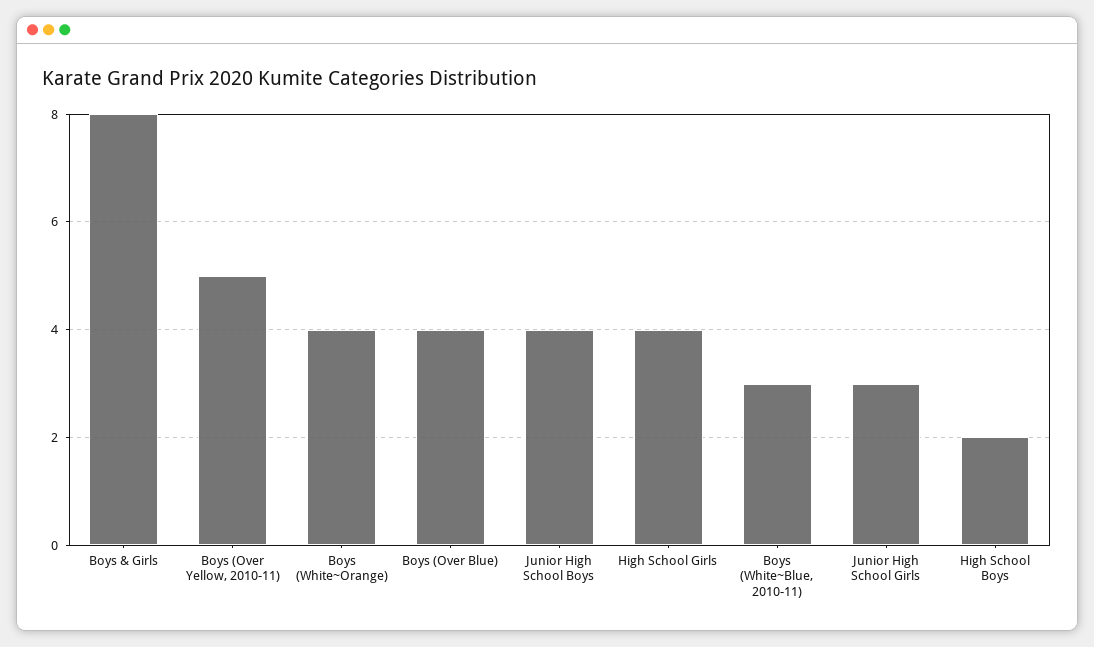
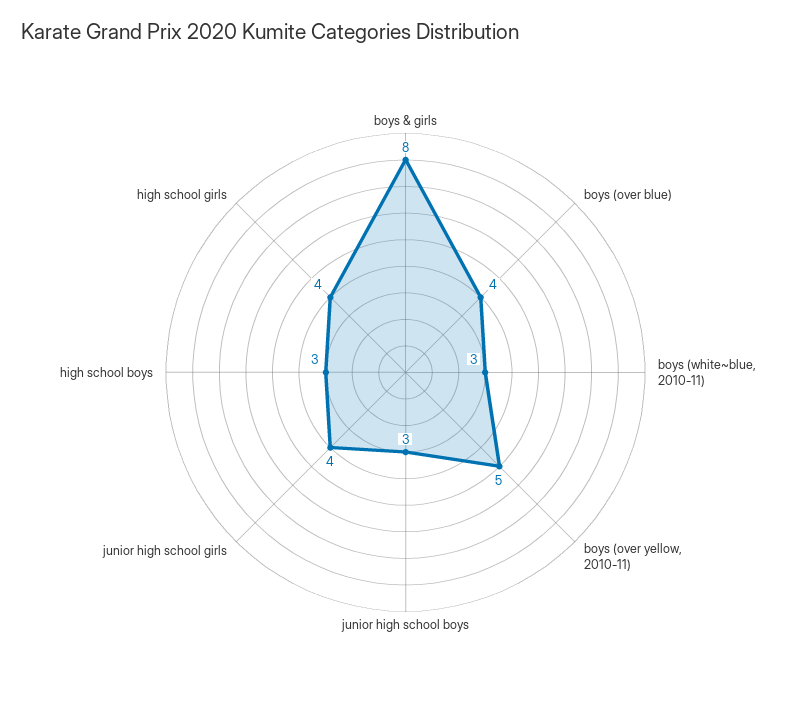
Boys (White~Orange): 4 -> none
Junior High School Boys: 4 -> 3
Junior High School Girls: 3 -> 4
High School Boys: 2 -> 3

